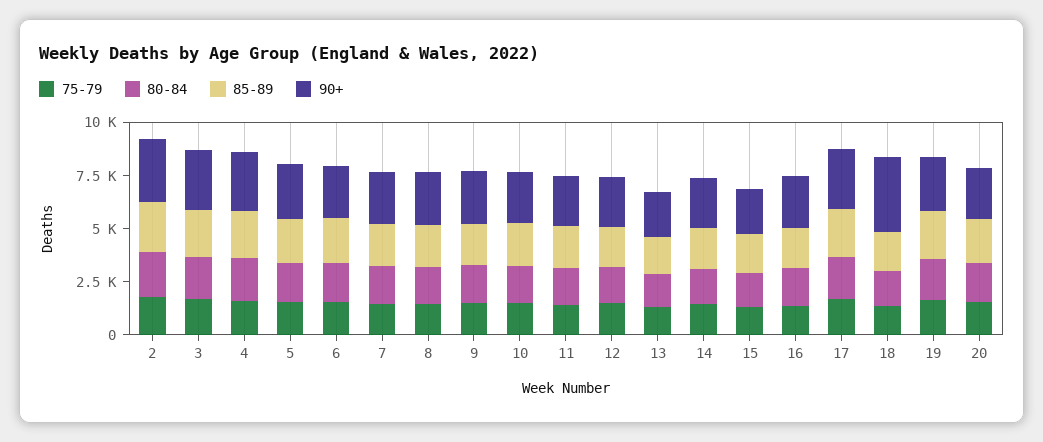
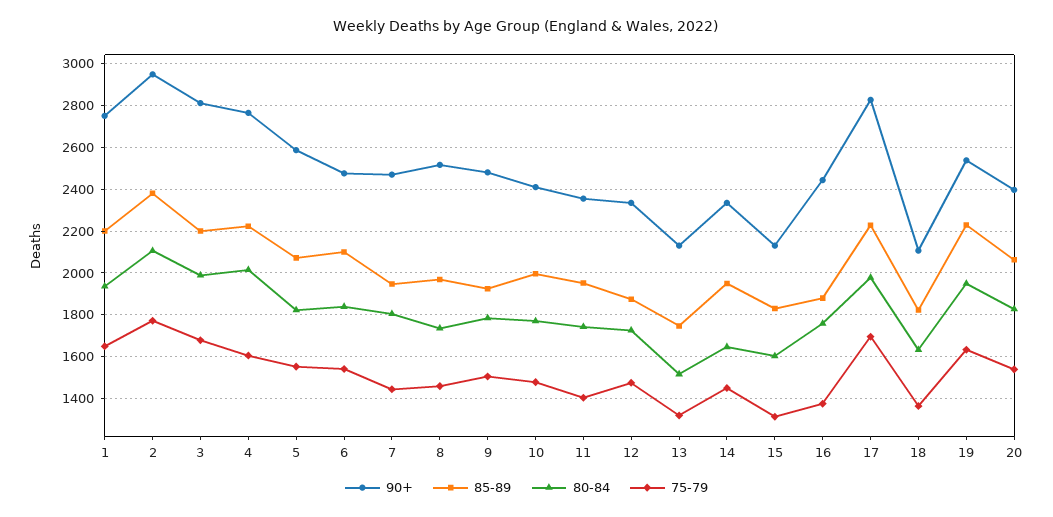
90+, 18: 3500 -> 2100
90+, 1: none -> 2750
85-89, 1: none -> 2200
80-84, 1: none -> 1950
75-79, 1: none -> 1650

